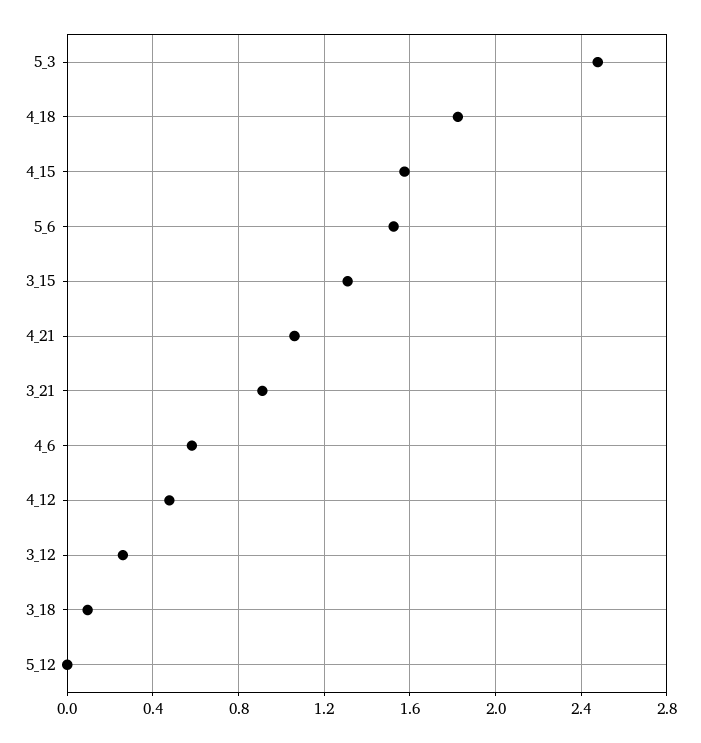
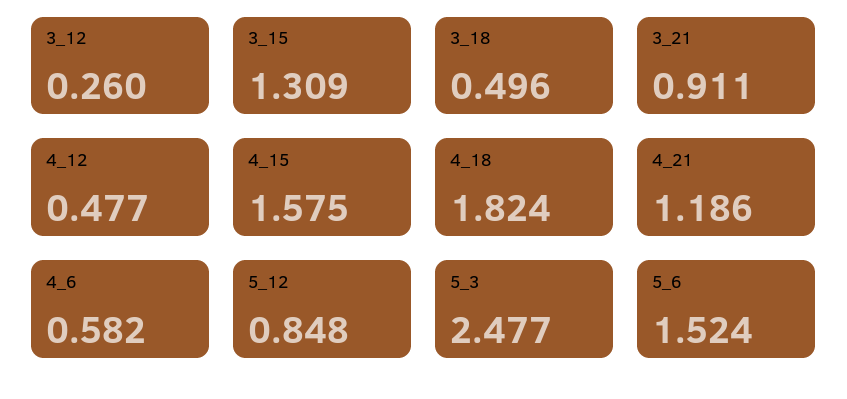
4_21: 1.05 -> 1.186
3_18: 0.1 -> 0.496
5_12: 0 -> 0.848

